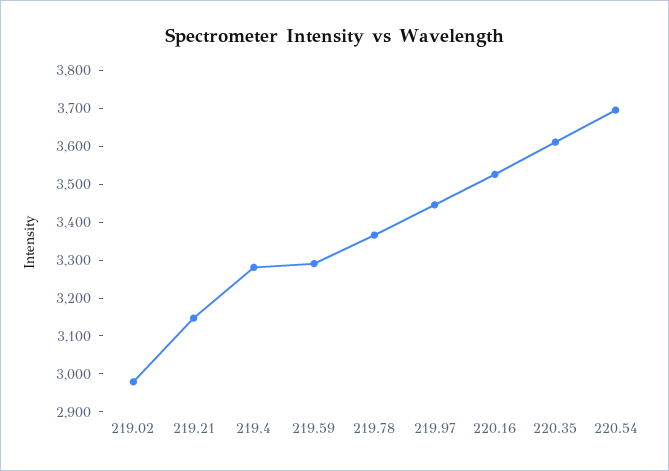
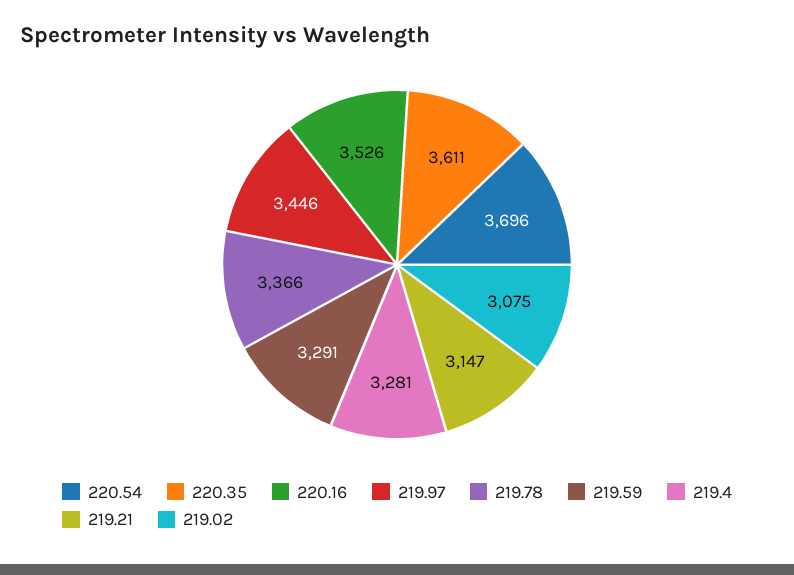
219.02: 2975 -> 3075

